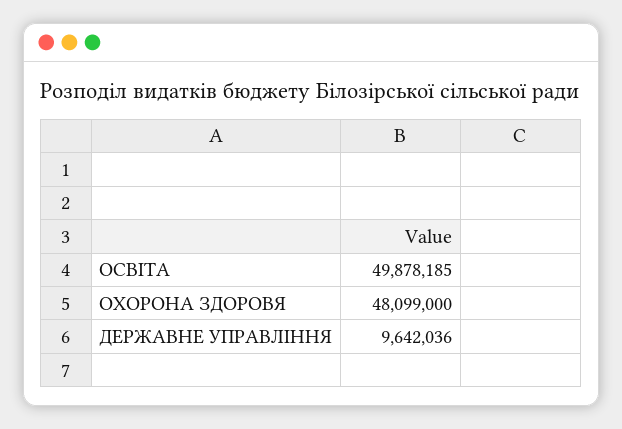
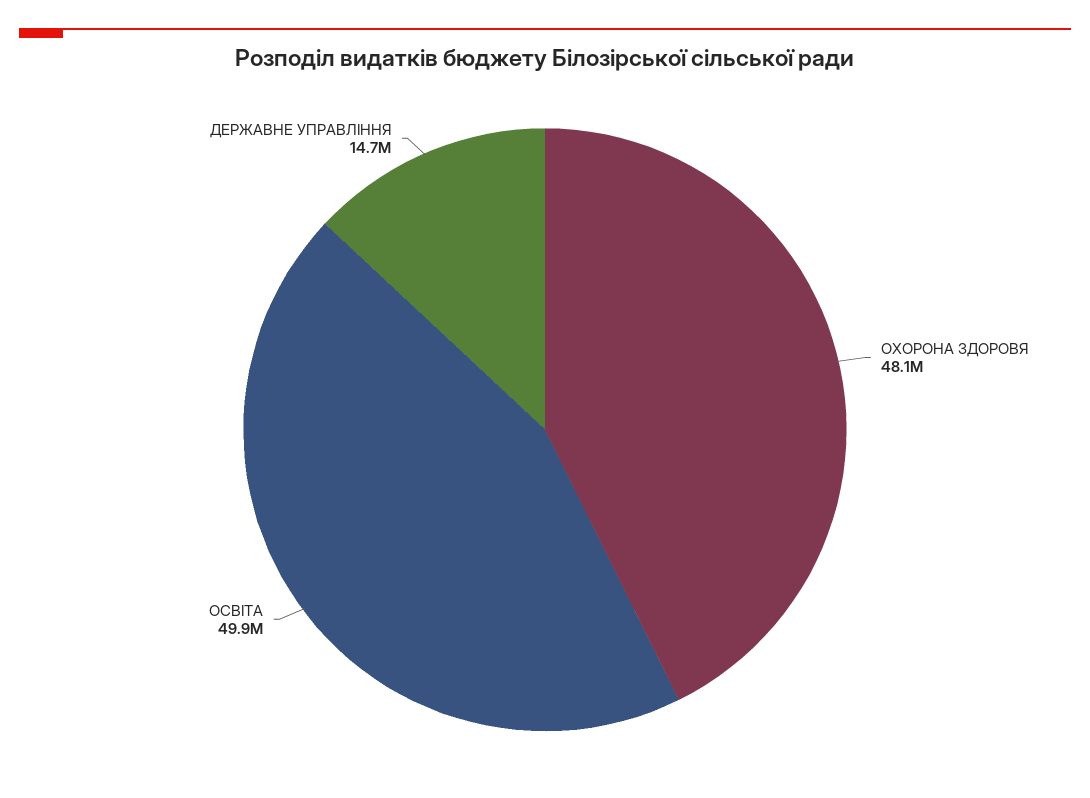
ДЕРЖАВНЕ УПРАВЛІННЯ: 9642036 -> 14700000

